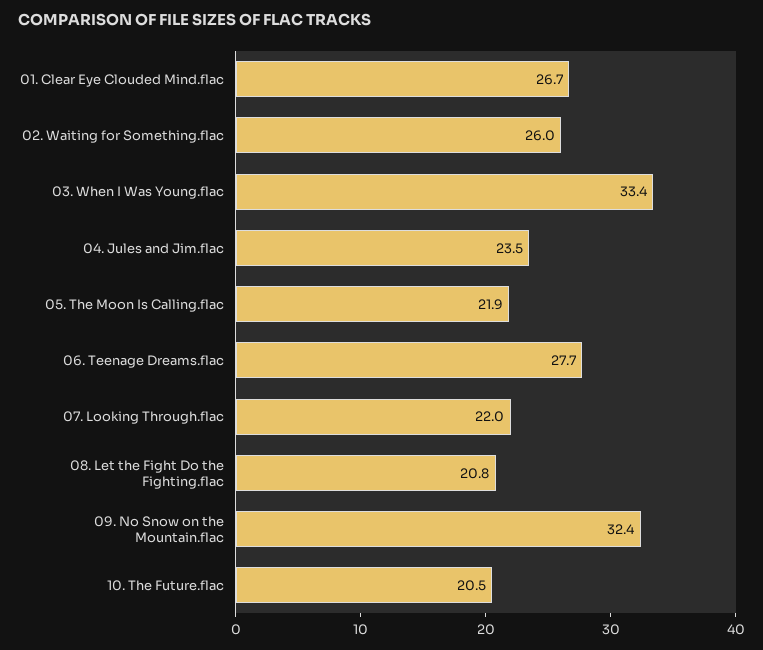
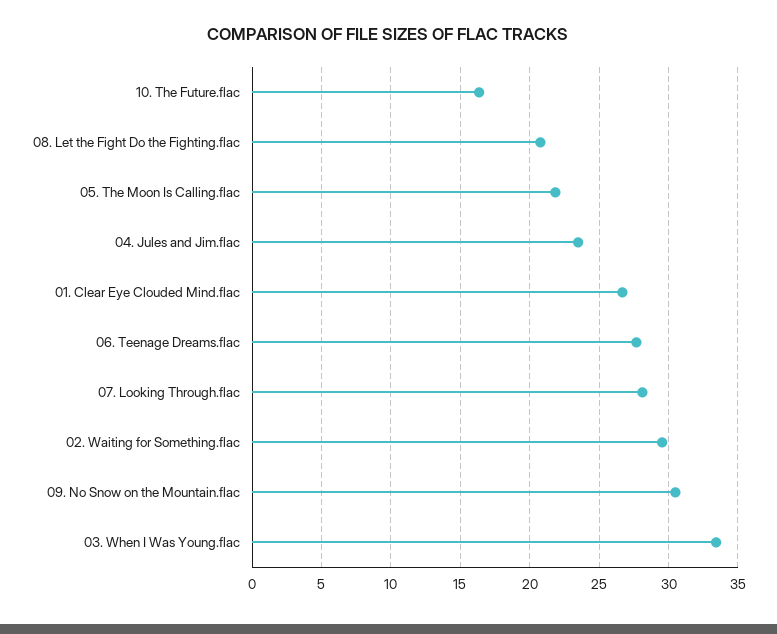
02. Waiting for Something.flac: 26 -> 29.5
07. Looking Through.flac: 22 -> 28
09. No Snow on the Mountain.flac: 32.4 -> 30.5
10. The Future.flac: 20.5 -> 16.5

